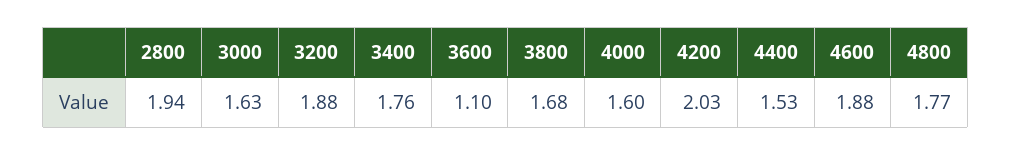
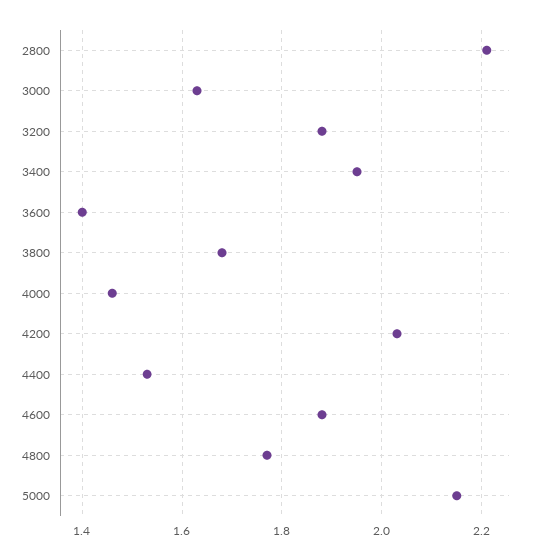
2800: 1.94 -> 2.2
3400: 1.76 -> 1.95
3600: 1.1 -> 1.4
4000: 1.6 -> 1.45
5000: none -> 2.15

